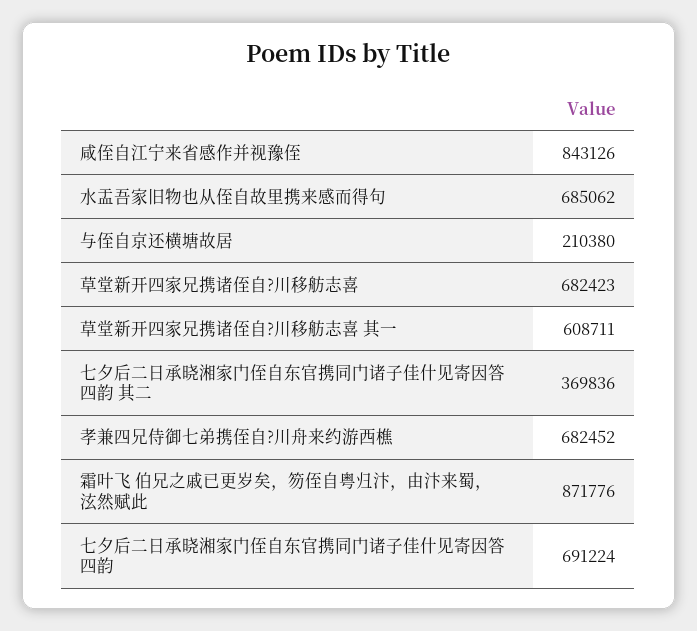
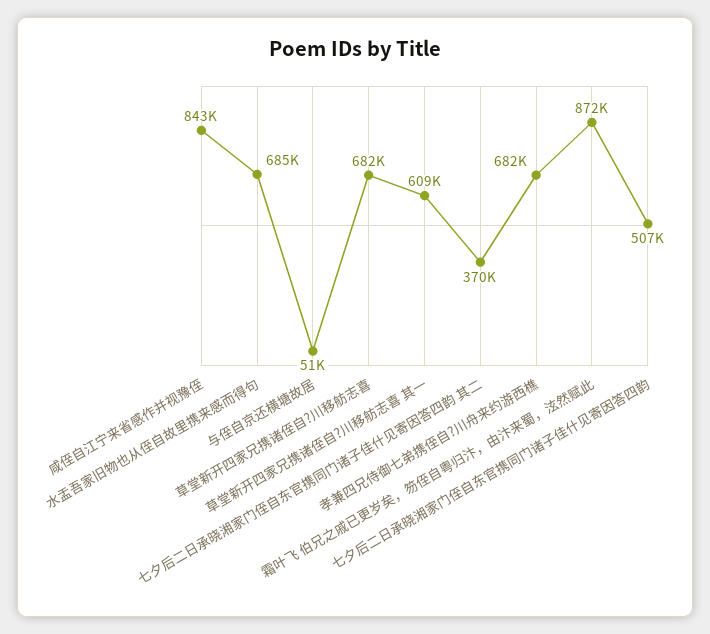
与侄自京还横塘故居: 210380 -> 51000
七夕后二日承晓湘家门侄自东官携同门诸子佳什见寄因答四韵: 691224 -> 507000

